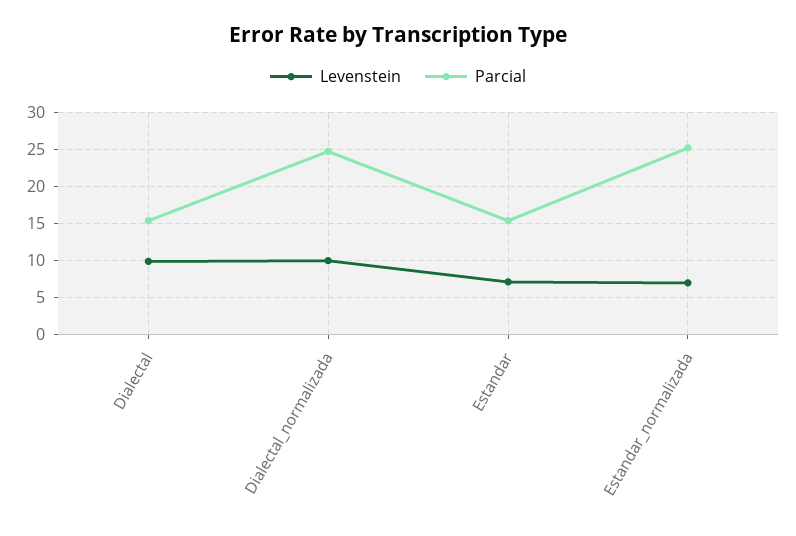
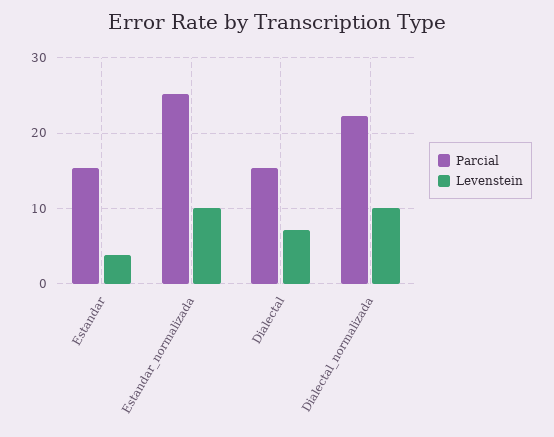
Levenstein, Dialectal: 10 -> 7
Parcial, Dialectal_normalizada: 25 -> 22
Levenstein, Estandar: 7 -> 4
Levenstein, Estandar_normalizada: 7 -> 10

